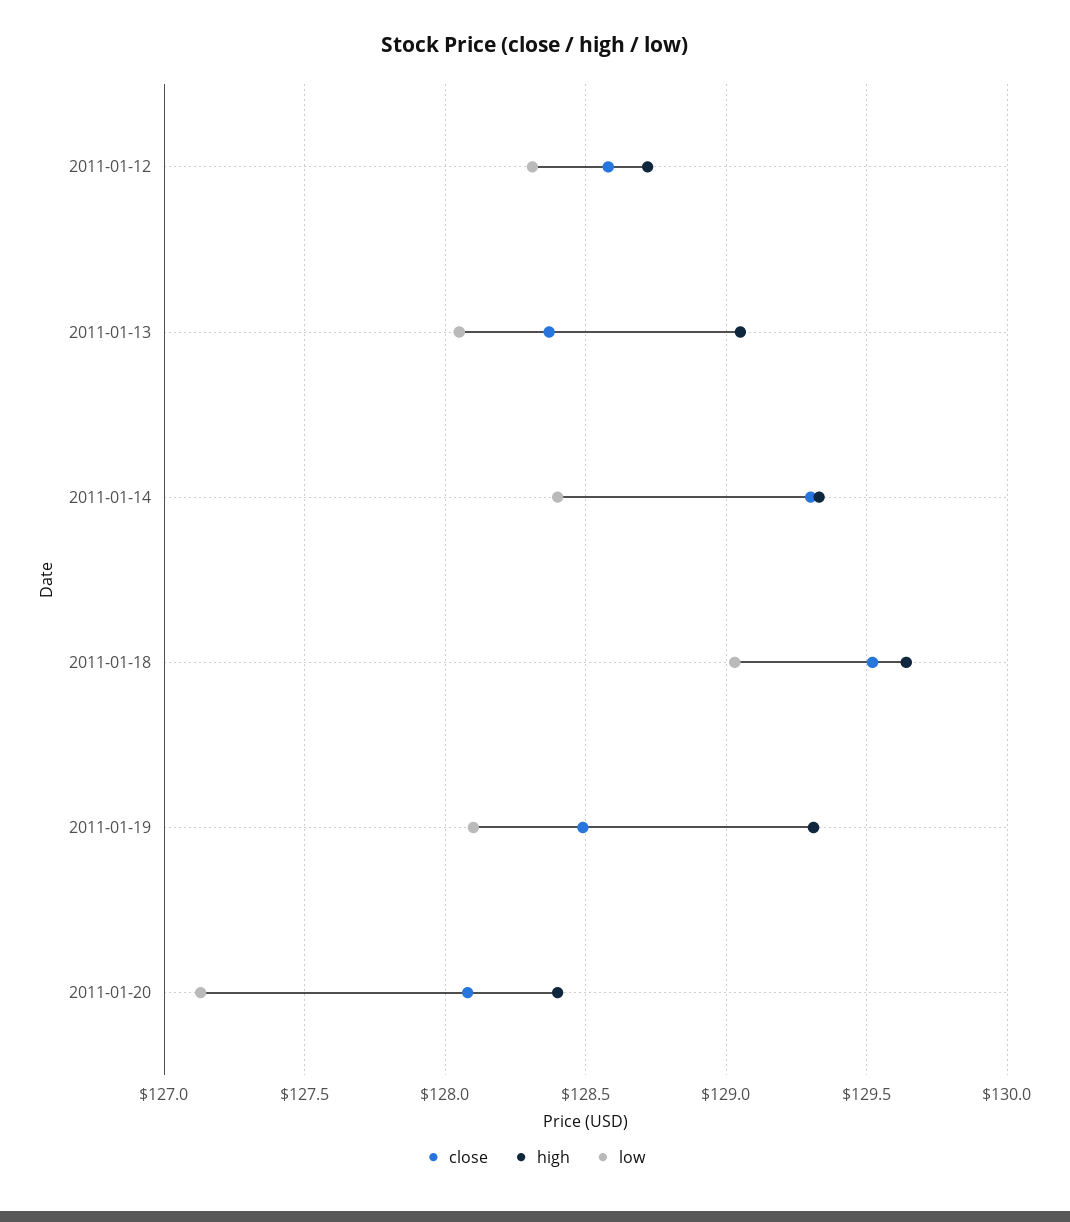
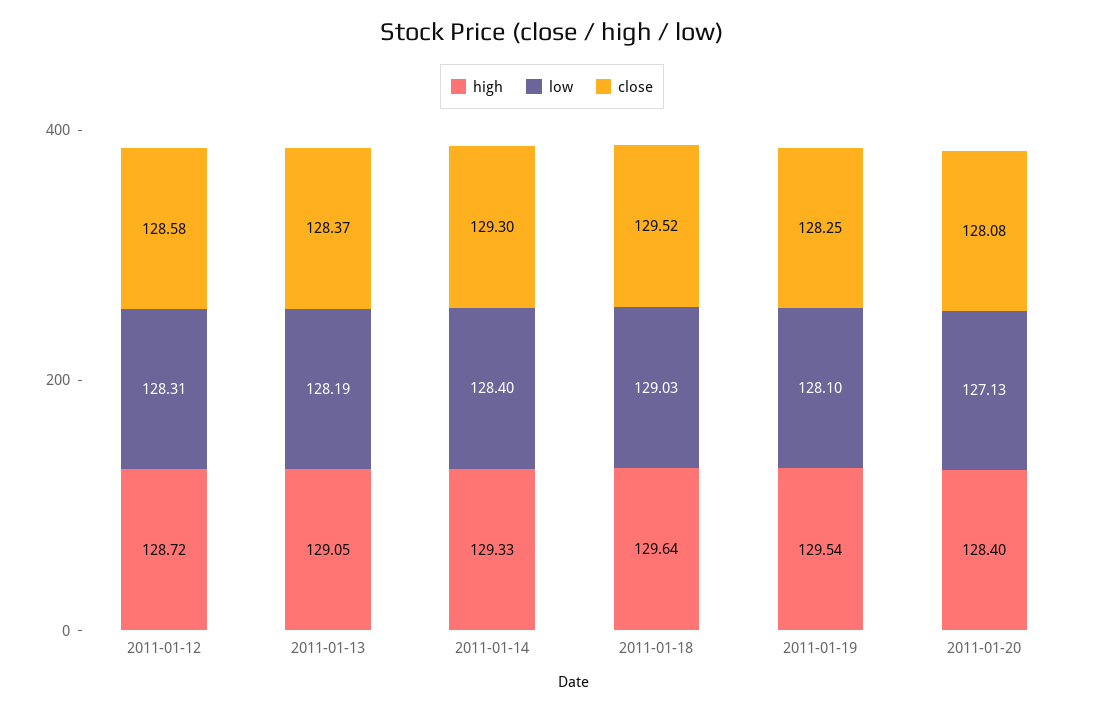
low, 2011-01-13: 128.05 -> 128.19
close, 2011-01-19: 128.5 -> 128.25
high, 2011-01-19: 129.3 -> 129.54

